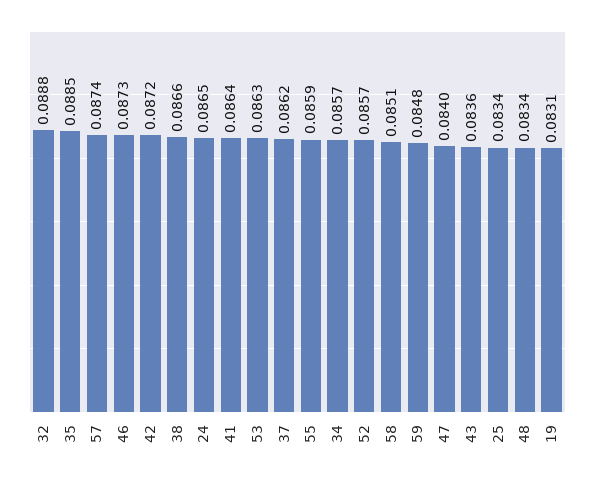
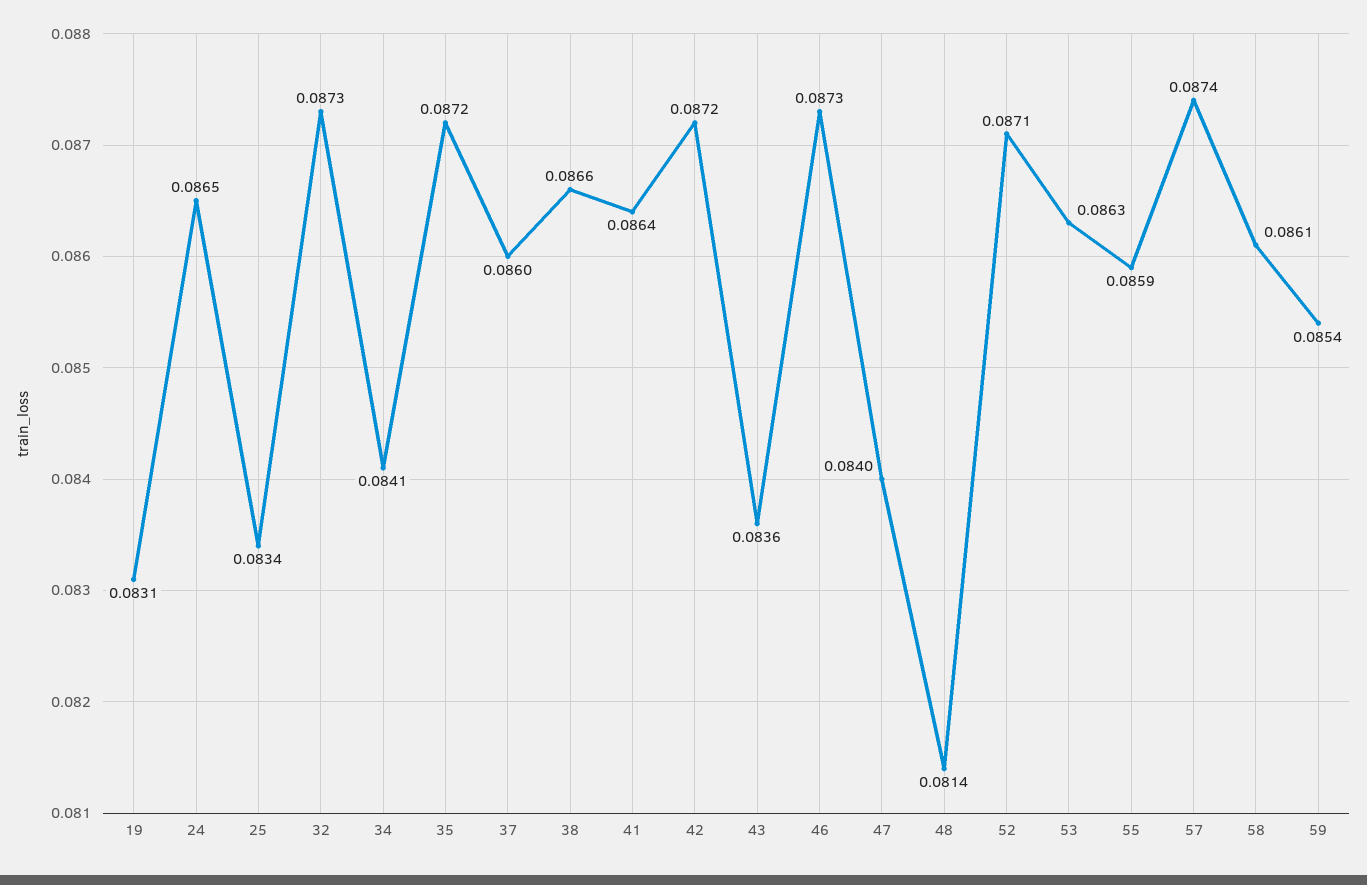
32: 0.0888 -> 0.0873
35: 0.0885 -> 0.0872
37: 0.0862 -> 0.086
34: 0.0857 -> 0.0841
52: 0.0857 -> 0.0871
58: 0.0851 -> 0.0861
59: 0.0848 -> 0.0854
48: 0.0834 -> 0.0814

